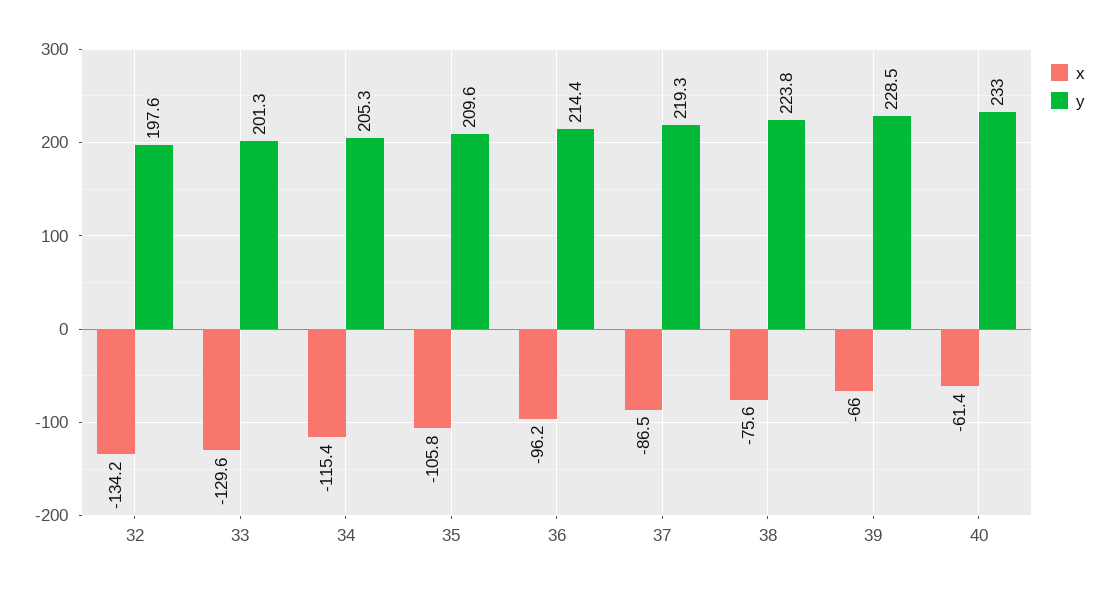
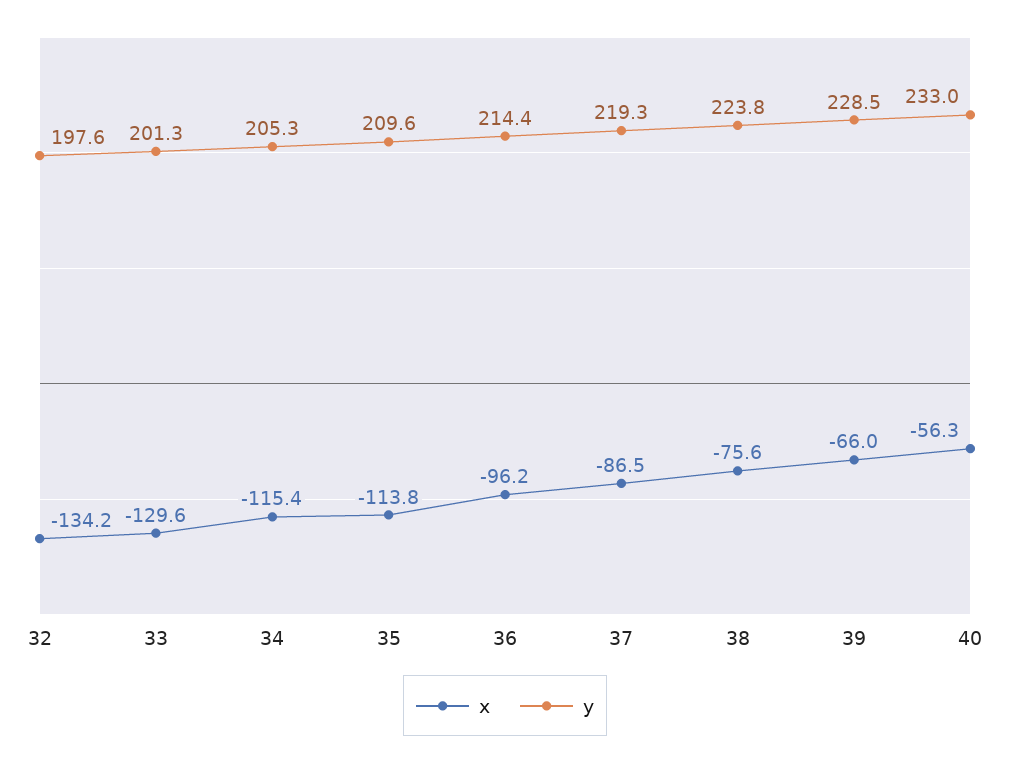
x, 35: -105.8 -> -113.8
x, 40: -61.4 -> -56.3

